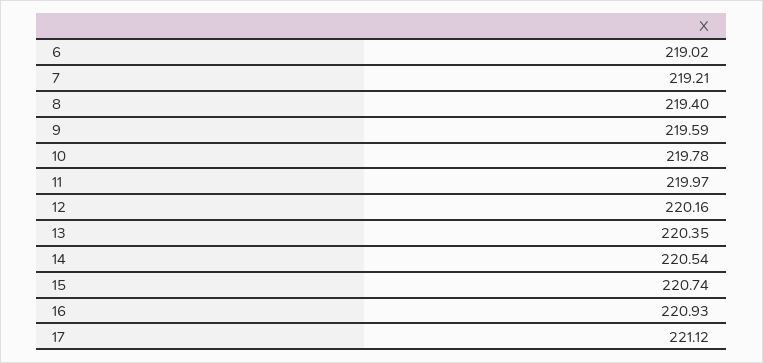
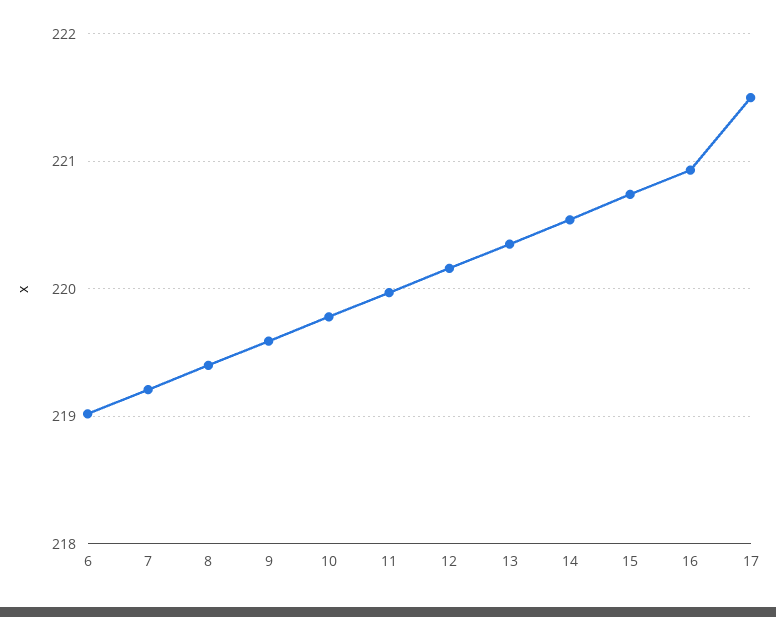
17: 221.12 -> 221.5

